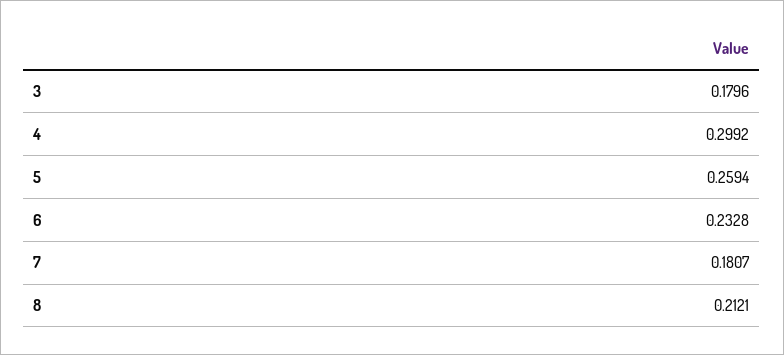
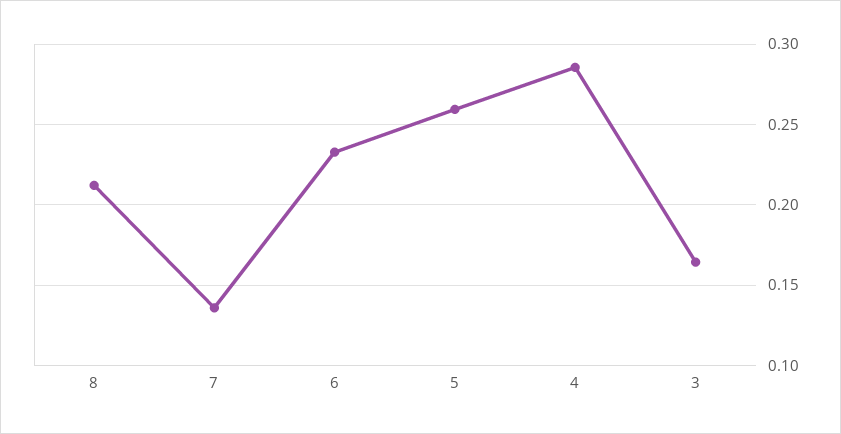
3: 0.1796 -> 0.165
4: 0.2992 -> 0.285
7: 0.1807 -> 0.135

